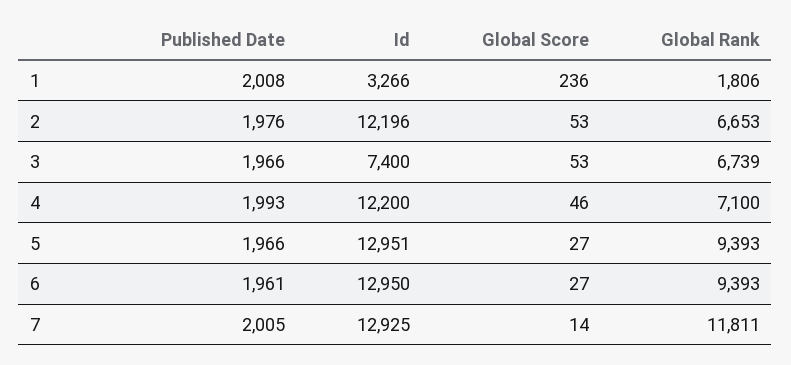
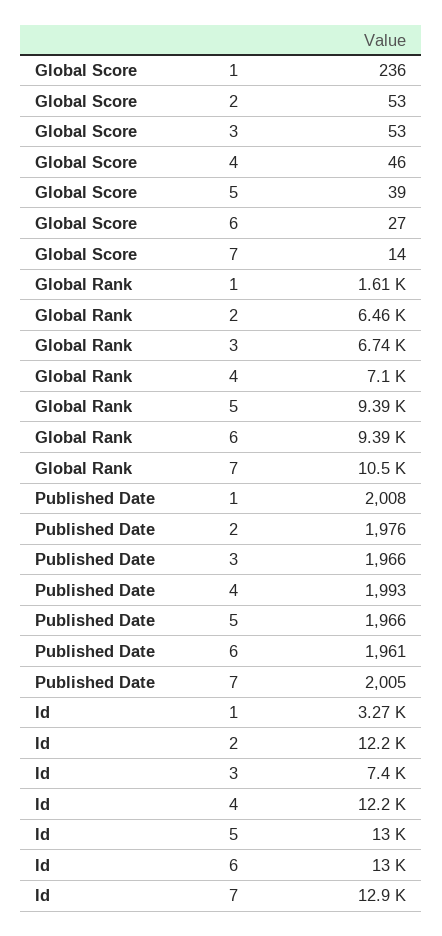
Global Rank, 1: 1806 -> 1610
Global Rank, 2: 6653 -> 6460
Global Score, 5: 27 -> 39
Global Rank, 7: 11811 -> 10500

